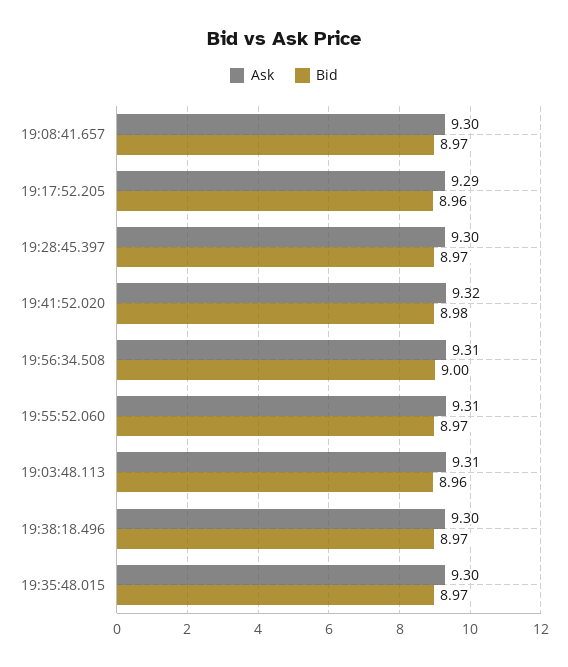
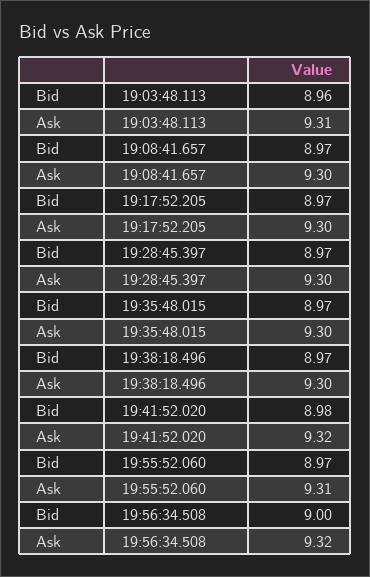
Ask, 19:17:52.205: 9.29 -> 9.3
Bid, 19:17:52.205: 8.96 -> 8.97
Ask, 19:56:34.508: 9.31 -> 9.32

